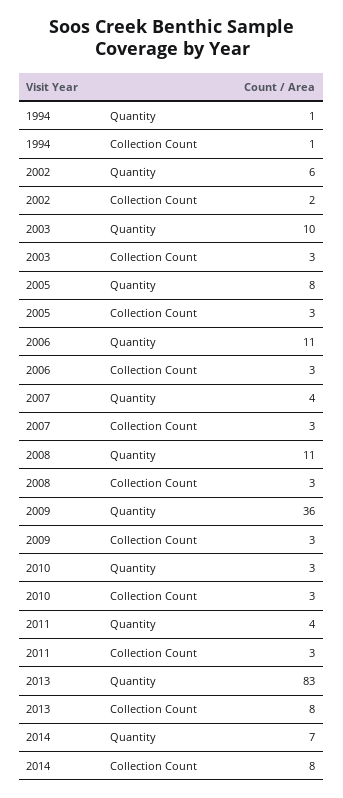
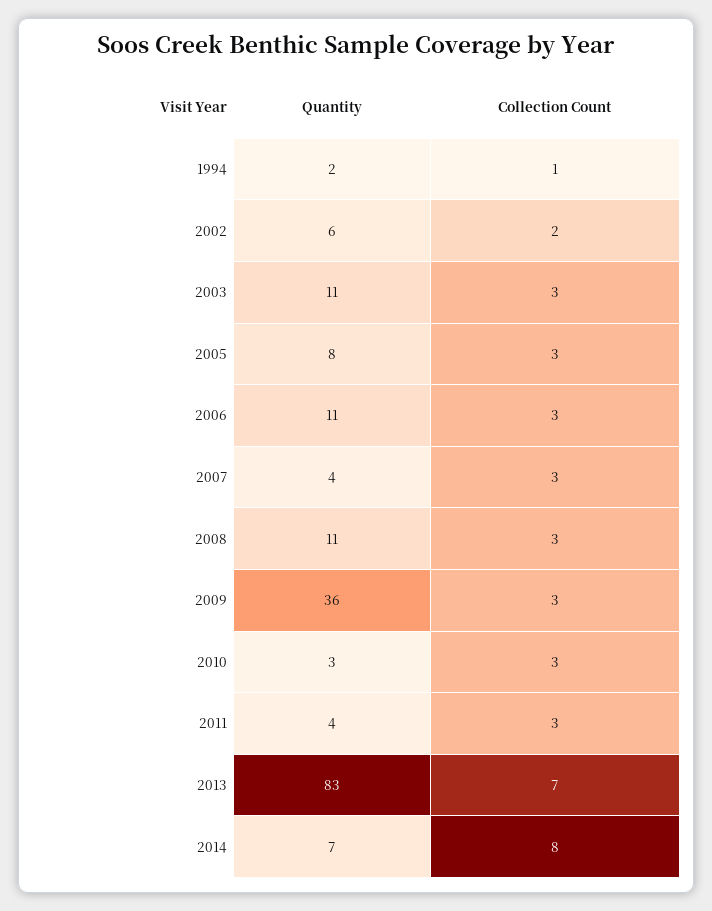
1994, Quantity: 1 -> 2
2003, Quantity: 10 -> 11
2013, Collection Count: 8 -> 7

